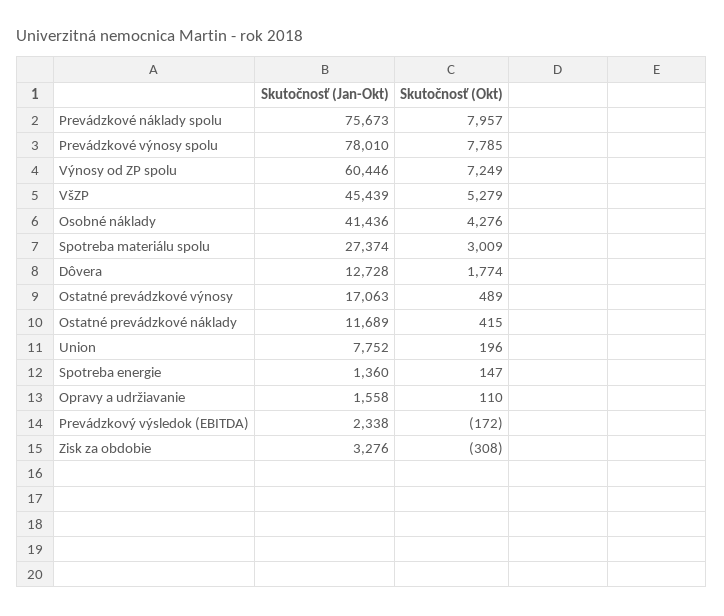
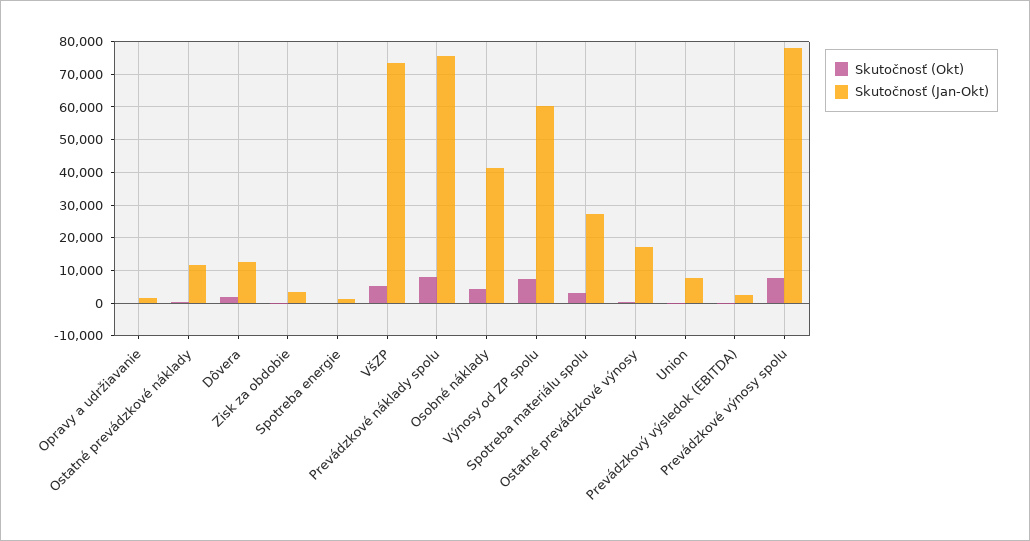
Skutočnosť (Jan-Okt), VšZP: 45439 -> 74000

